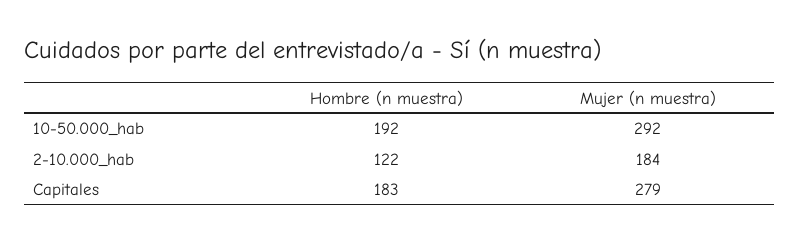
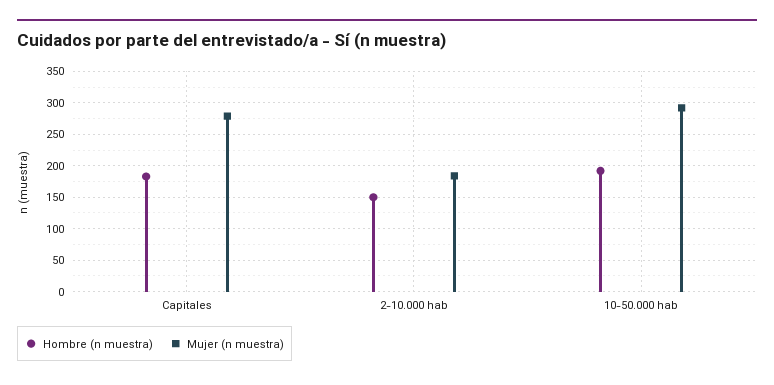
Hombre (n muestra), 2-10.000_hab: 122 -> 150

